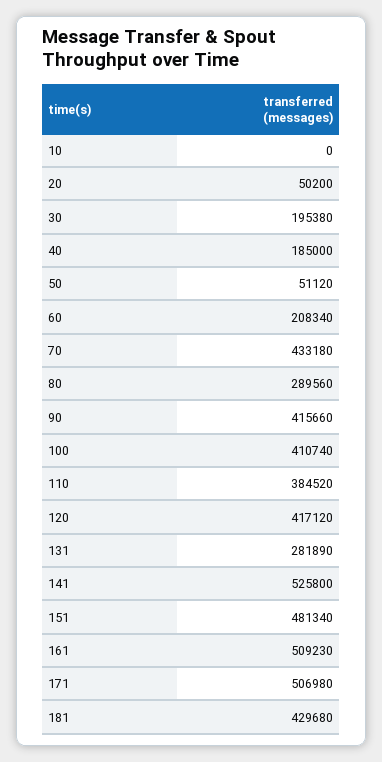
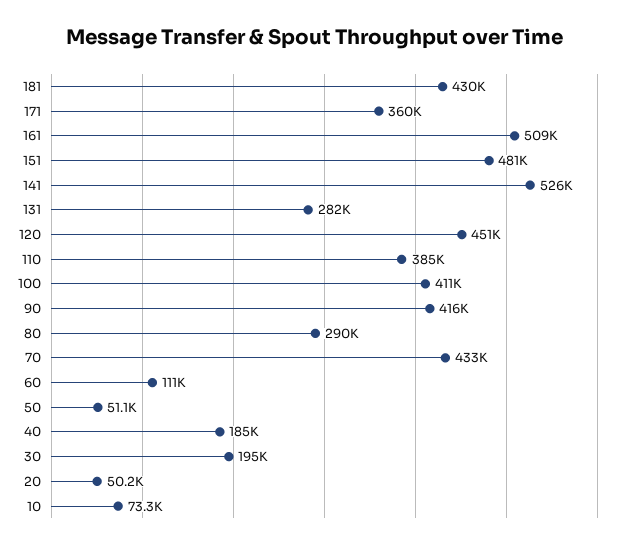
10: 0 -> 73300
60: 208340 -> 111000
120: 417120 -> 451000
171: 506980 -> 360000

